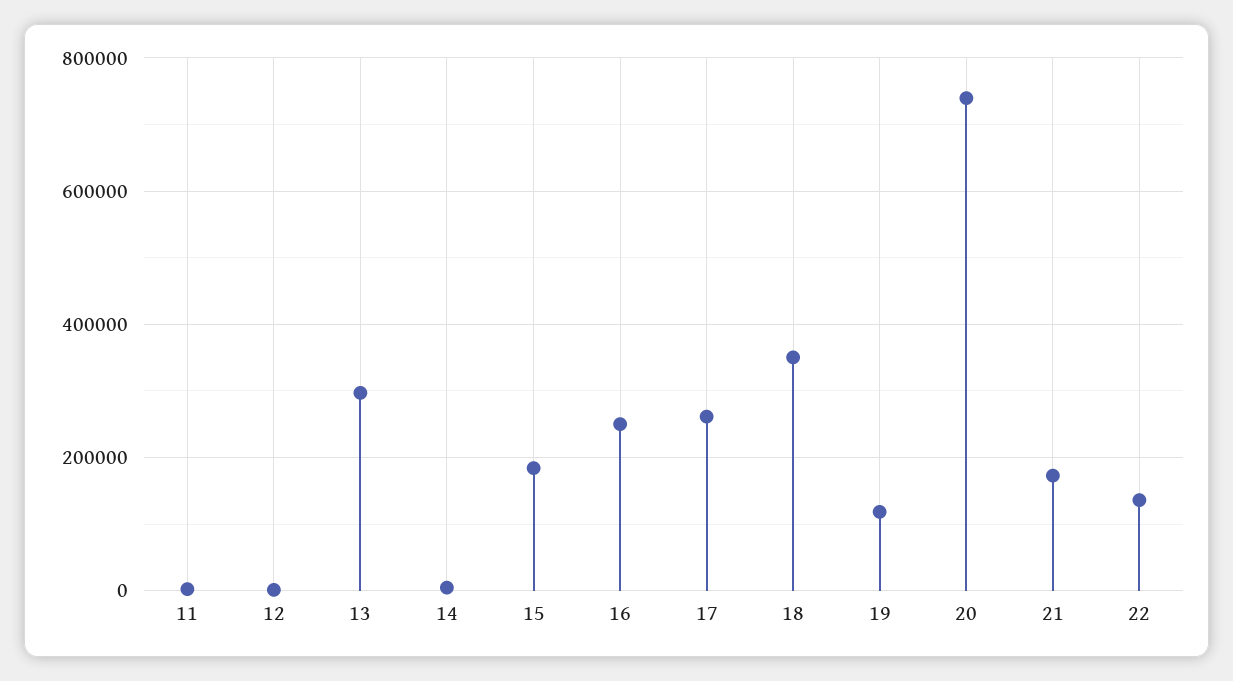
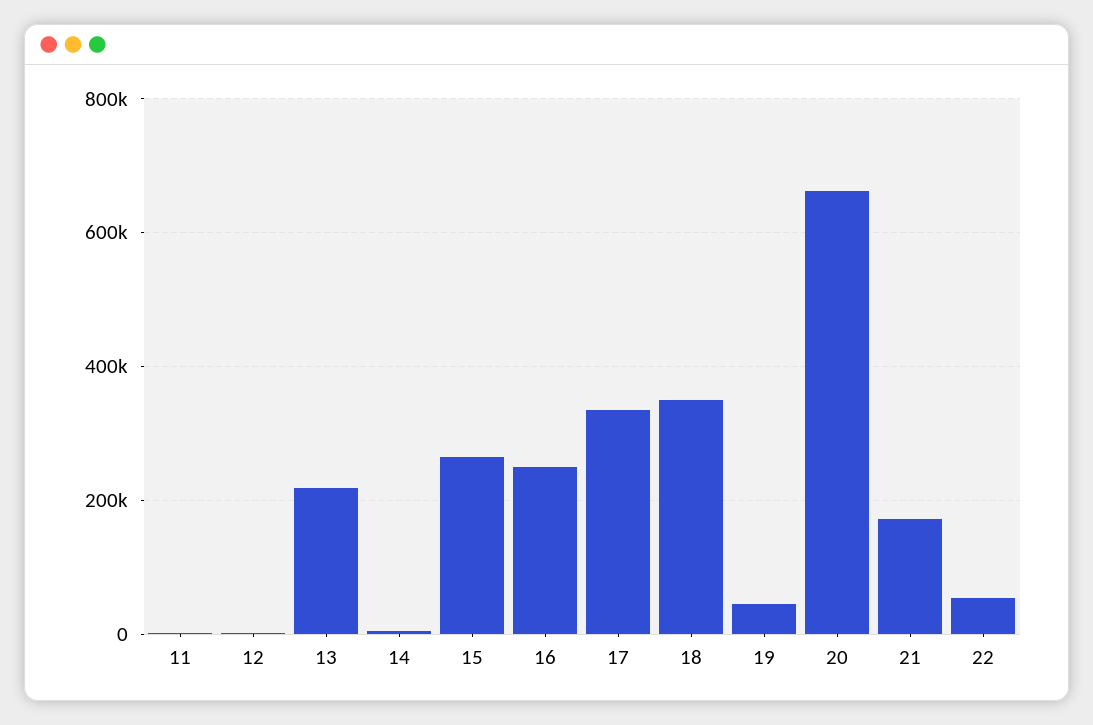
13: 300000 -> 220000
15: 180000 -> 260000
17: 260000 -> 340000
19: 120000 -> 40000
20: 740000 -> 660000
22: 140000 -> 60000

